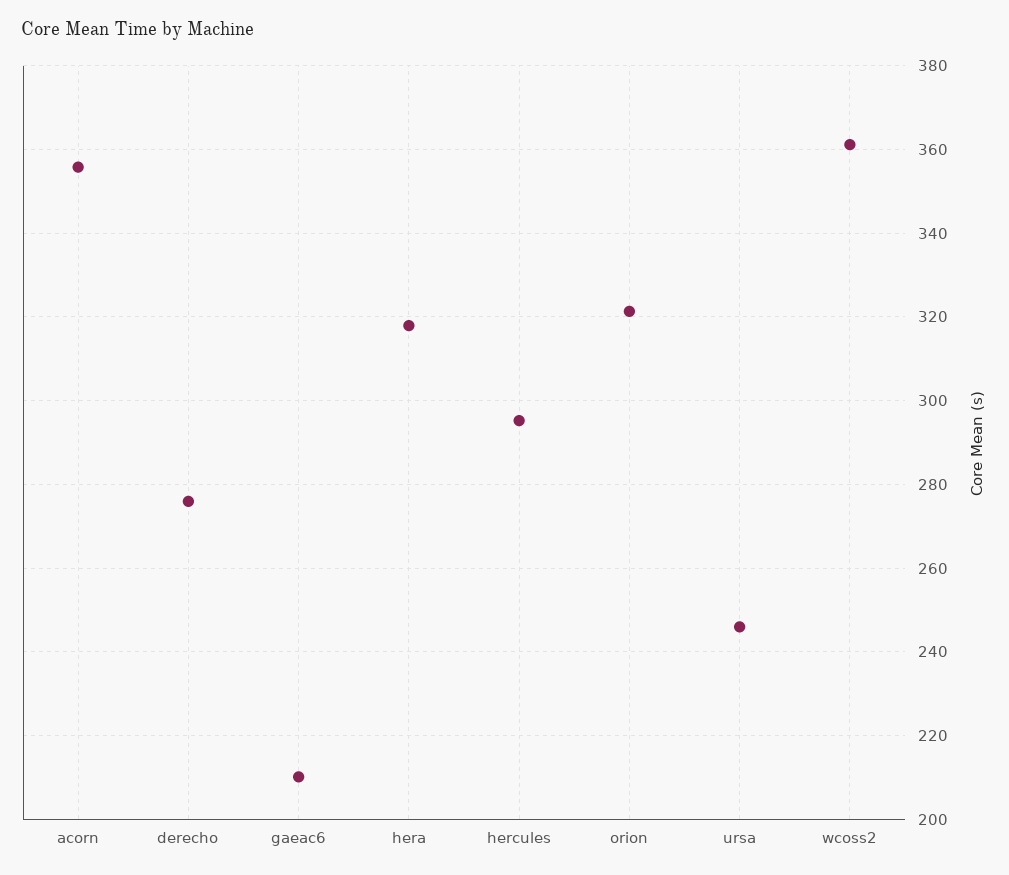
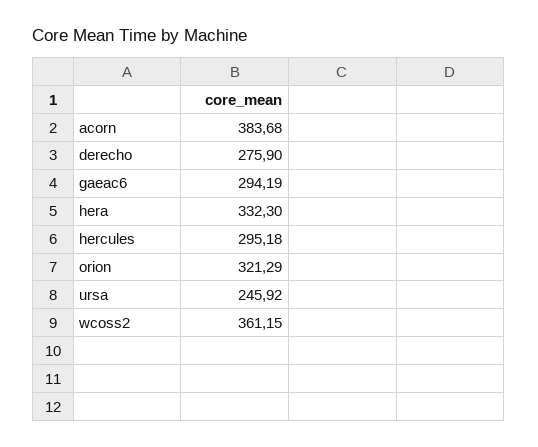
acorn: 356 -> 383.68
gaeac6: 210 -> 294.19
hera: 318 -> 332.3

